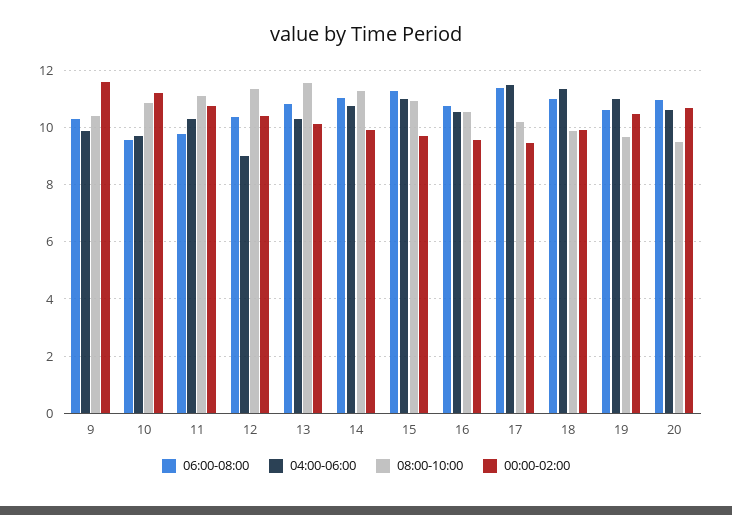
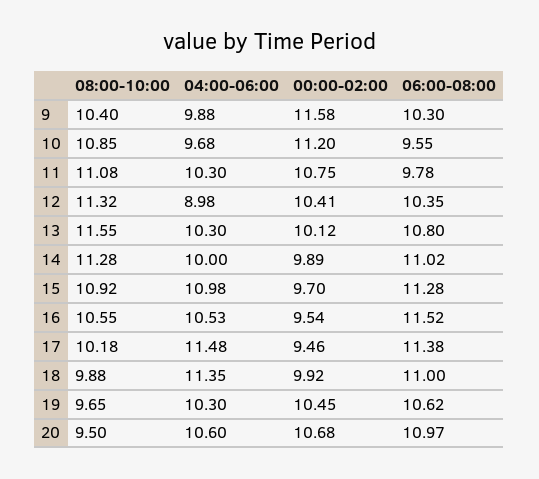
04:00-06:00, 14: 10.75 -> 10
06:00-08:00, 16: 10.75 -> 11.52
04:00-06:00, 19: 11 -> 10.3

